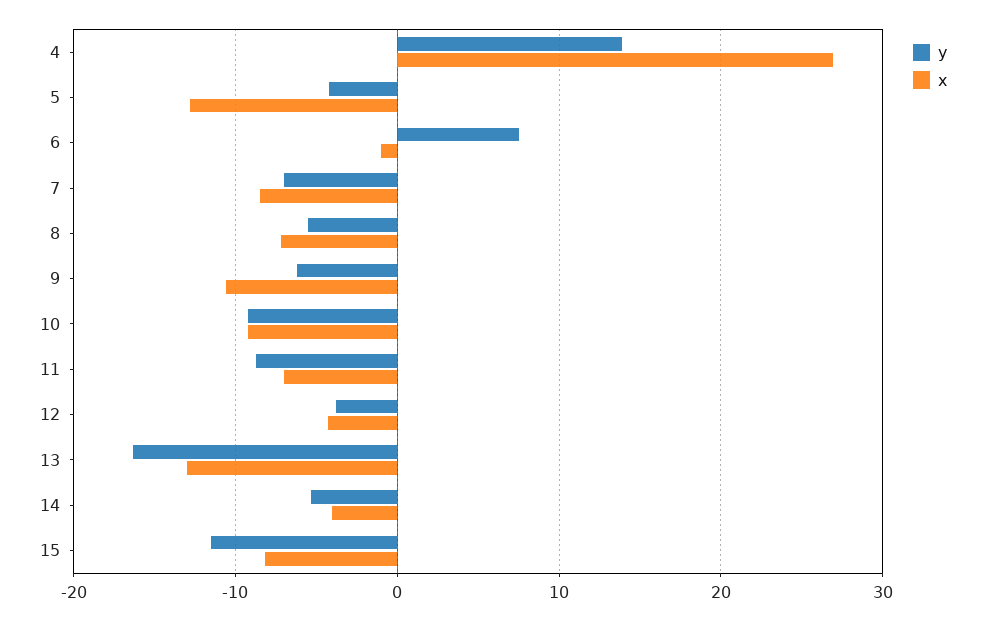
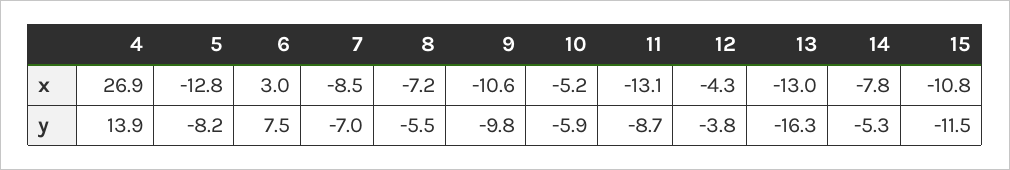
y, 5: -4 -> -8.2
x, 6: -1 -> 3
y, 9: -6 -> -9.8
y, 10: -9 -> -5.9
x, 10: -9 -> -5.2
x, 11: -7 -> -13.1
x, 14: -4 -> -7.8
x, 15: -8 -> -10.8

